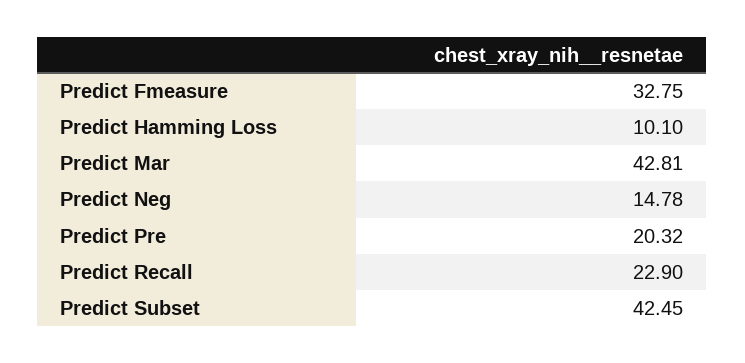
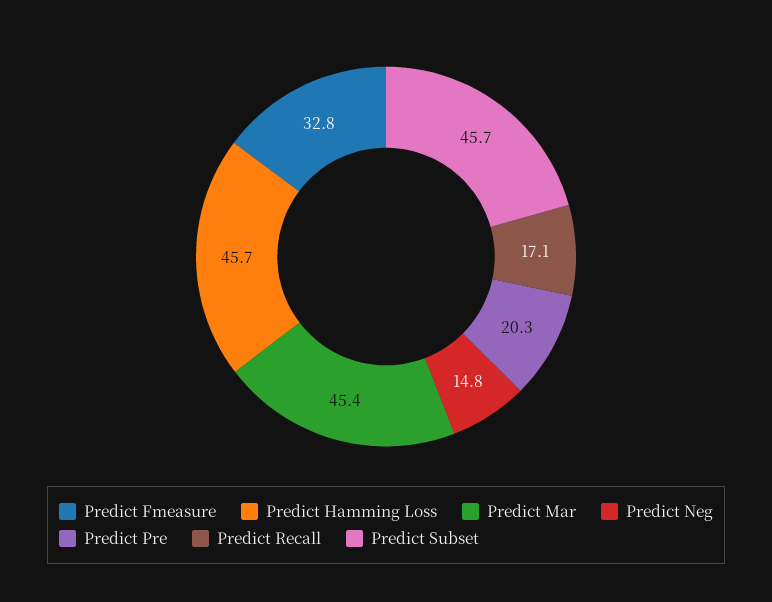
Predict Hamming Loss: 10.1 -> 45.7
Predict Mar: 42.81 -> 45.4
Predict Recall: 22.9 -> 17.1
Predict Subset: 42.45 -> 45.7

